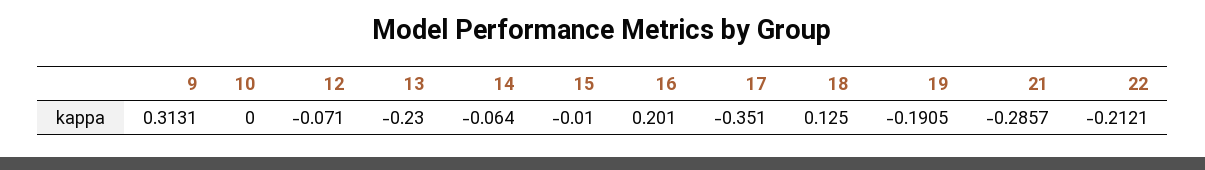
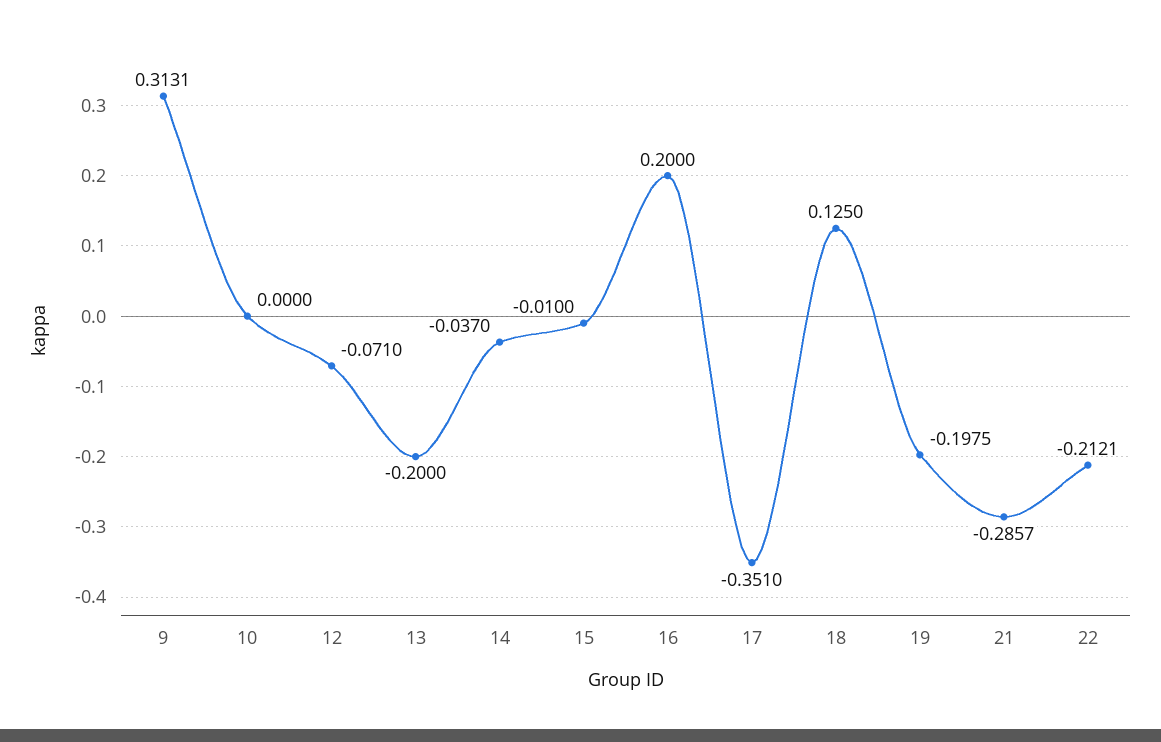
13: -0.23 -> -0.2
14: -0.064 -> -0.037
16: 0.201 -> 0.2
19: -0.1905 -> -0.1975

